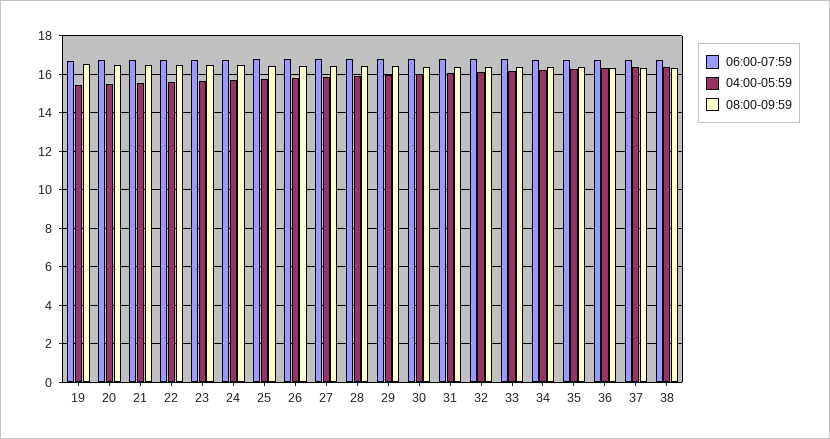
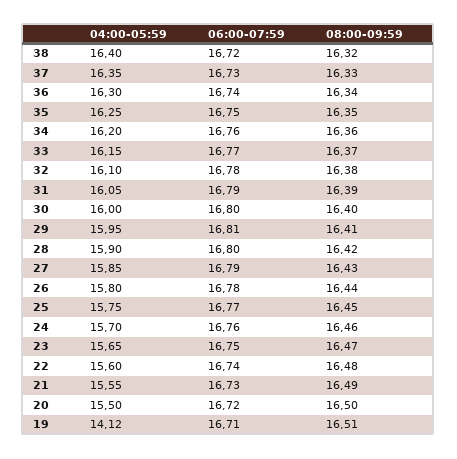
04:00-05:59, 19: 15.5 -> 14.12

